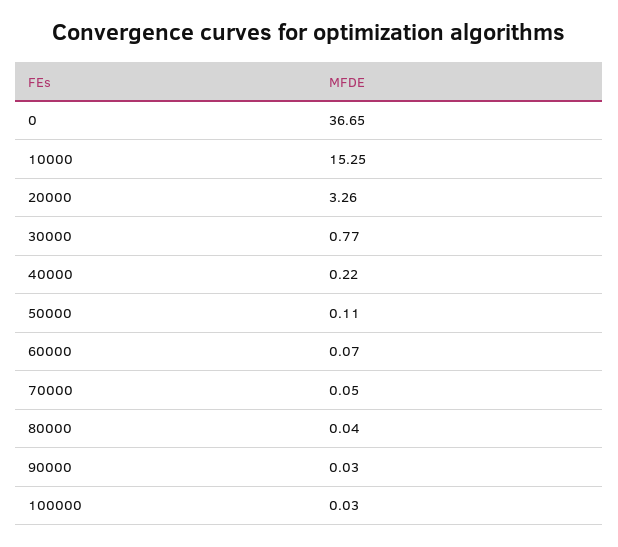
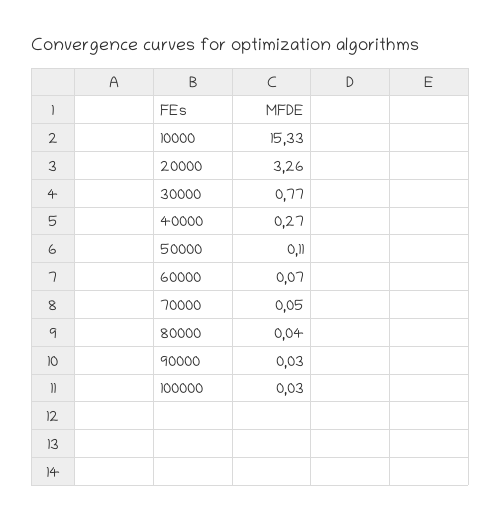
0: 36.65 -> none
10000: 15.25 -> 15.33
40000: 0.22 -> 0.27

